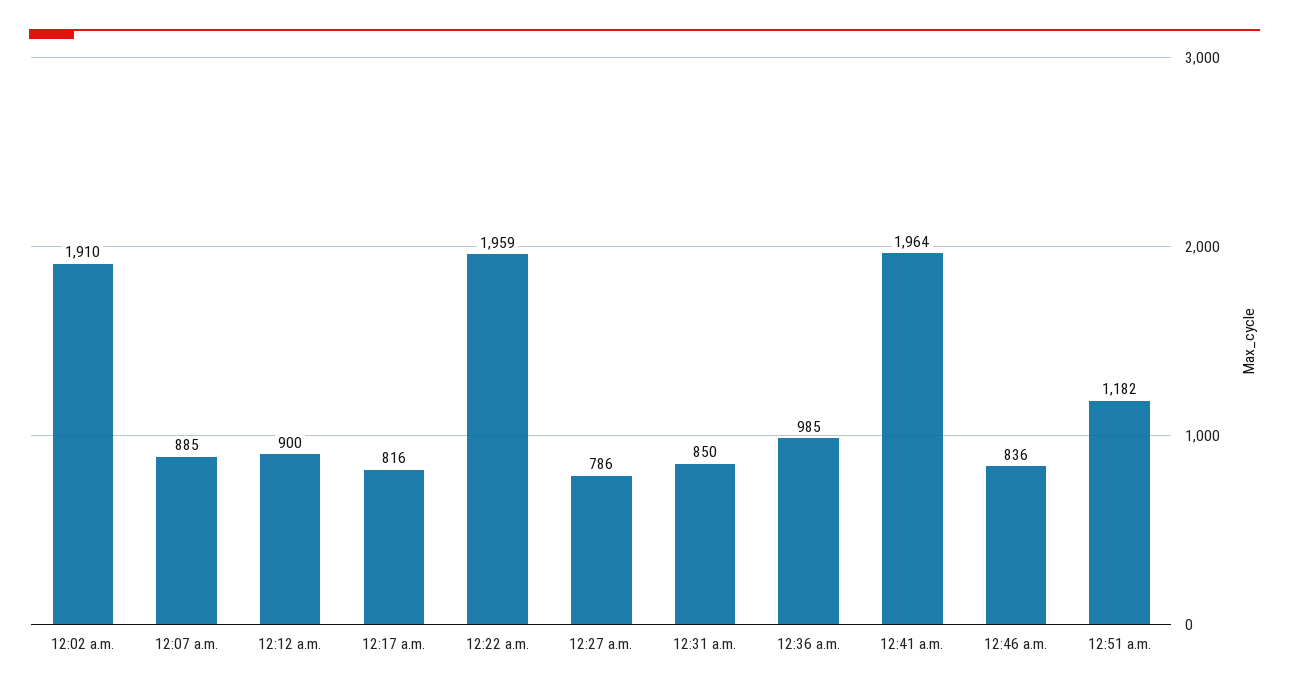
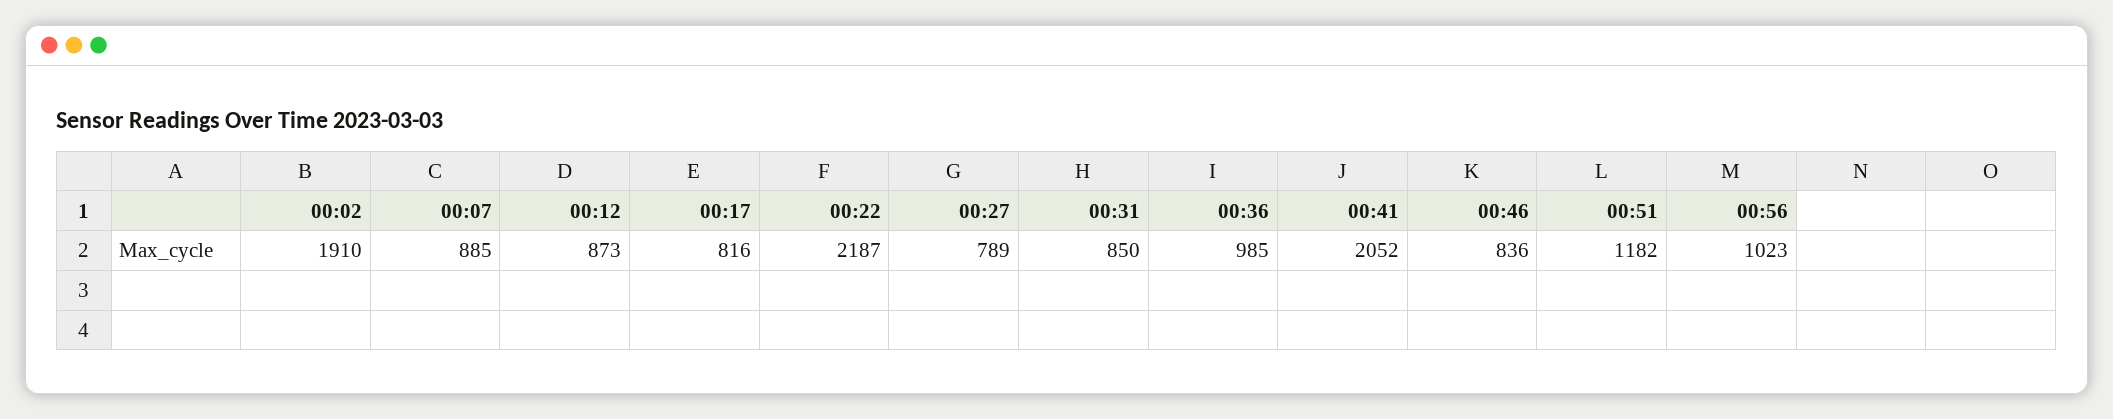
12:12 a.m.: 900 -> 873
12:22 a.m.: 1959 -> 2187
12:27 a.m.: 786 -> 789
12:41 a.m.: 1964 -> 2052
00:56: none -> 1023

